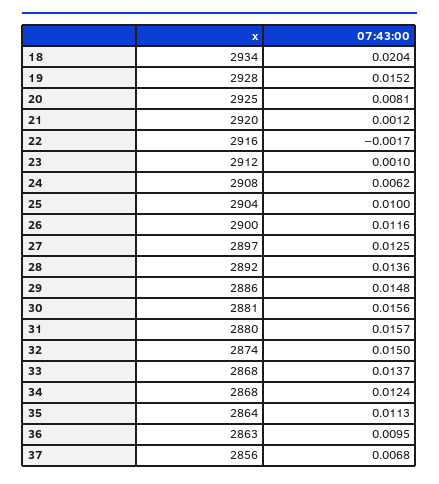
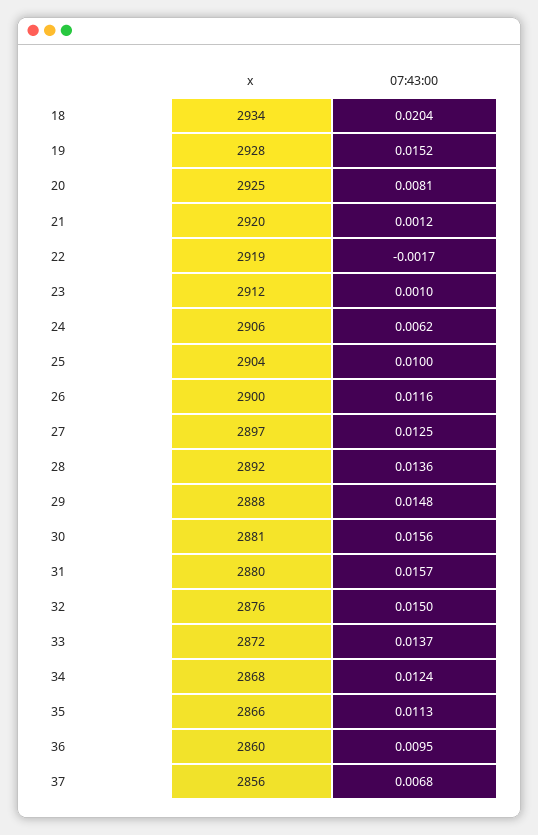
x, 22: 2916 -> 2919
x, 24: 2908 -> 2906
x, 29: 2886 -> 2888
x, 32: 2874 -> 2876
x, 33: 2868 -> 2872
x, 35: 2864 -> 2866
x, 36: 2863 -> 2860

